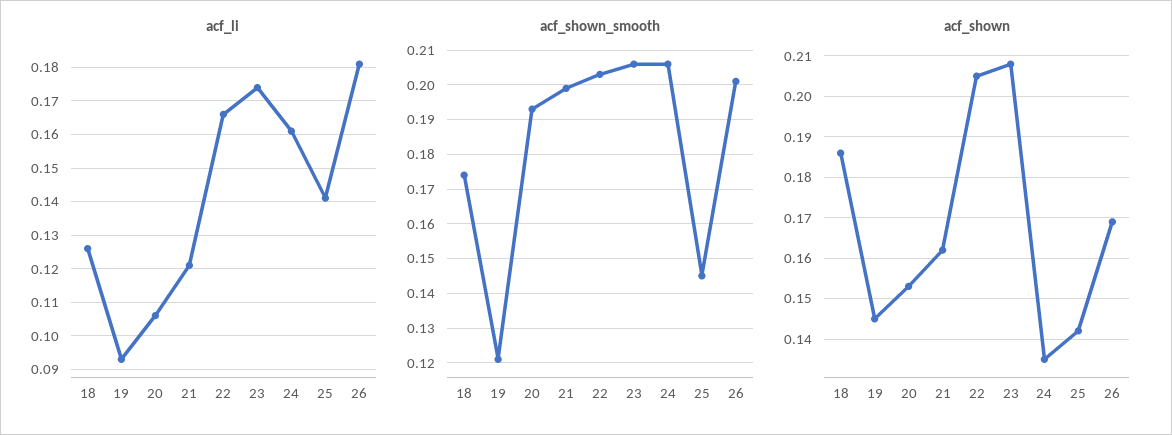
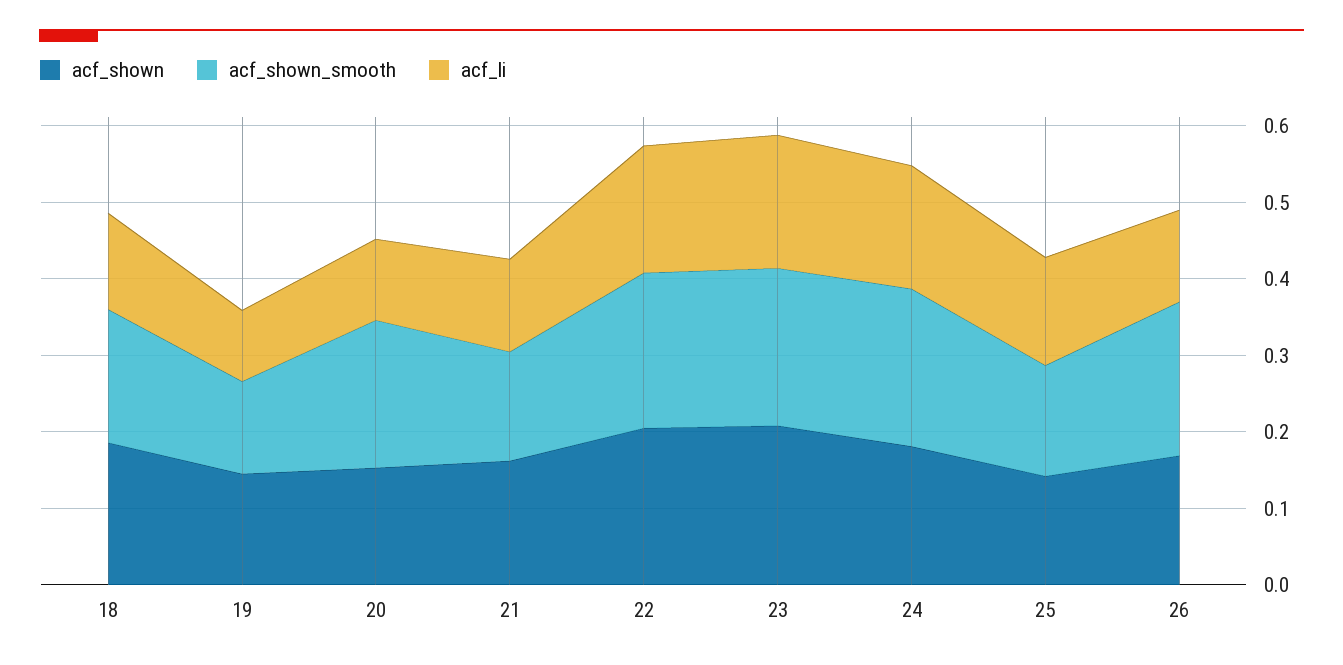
acf_li, 26: 0.18 -> 0.12
acf_shown_smooth, 21: 0.2 -> 0.14
acf_shown, 24: 0.135 -> 0.18

